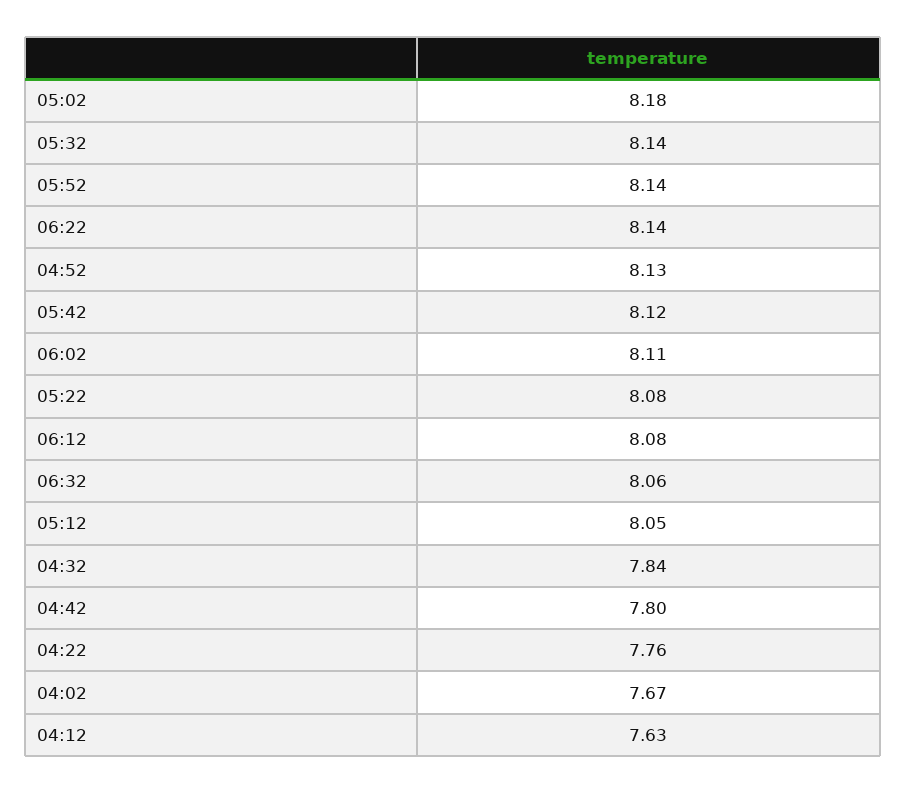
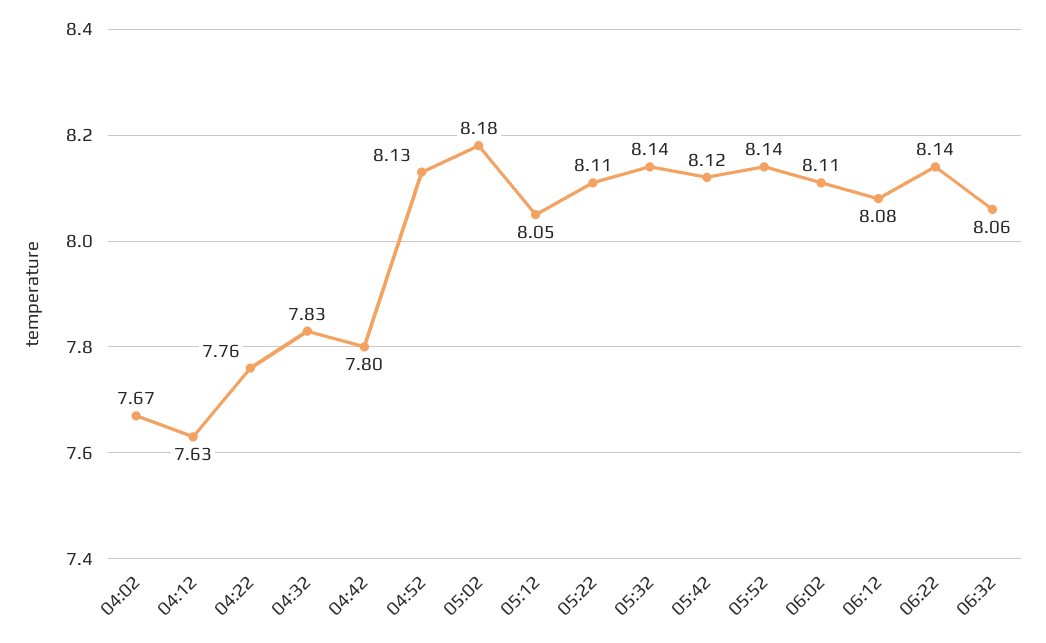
05:22: 8.08 -> 8.11
04:32: 7.84 -> 7.83

